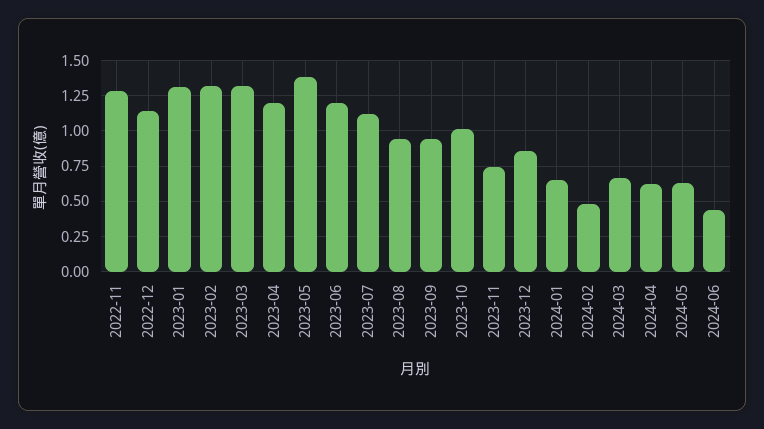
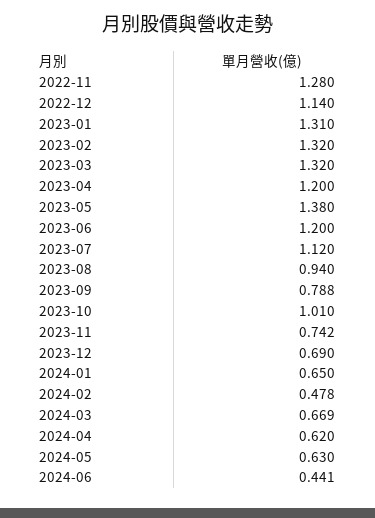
2023-09: 0.95 -> 0.788
2023-12: 0.85 -> 0.69

